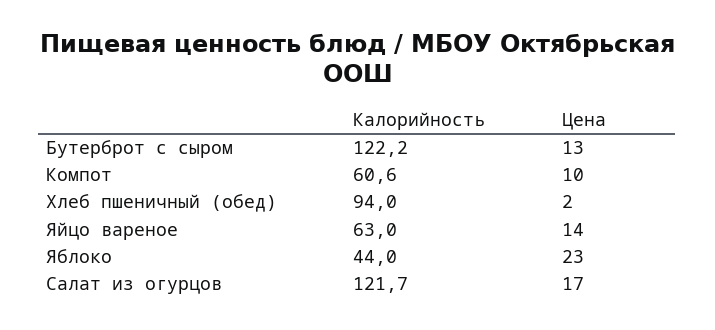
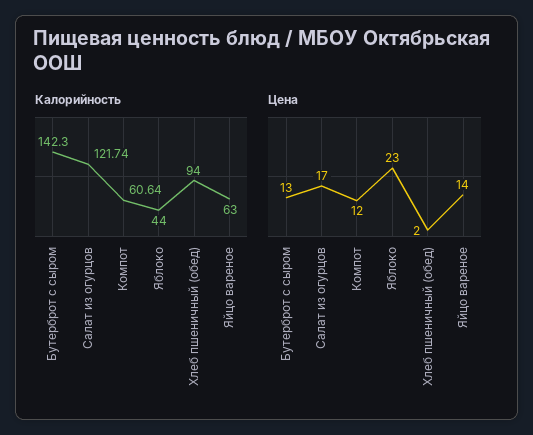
Калорийность, Бутерброт с сыром: 122.2 -> 142.3
Цена, Компот: 10 -> 12

